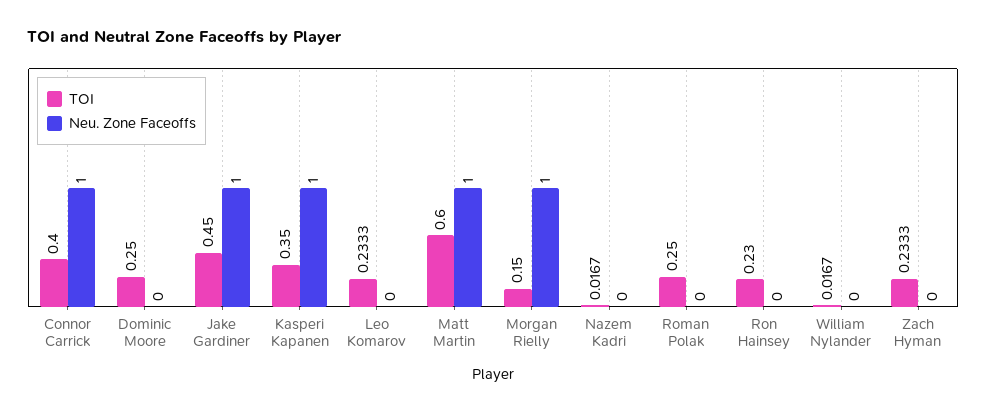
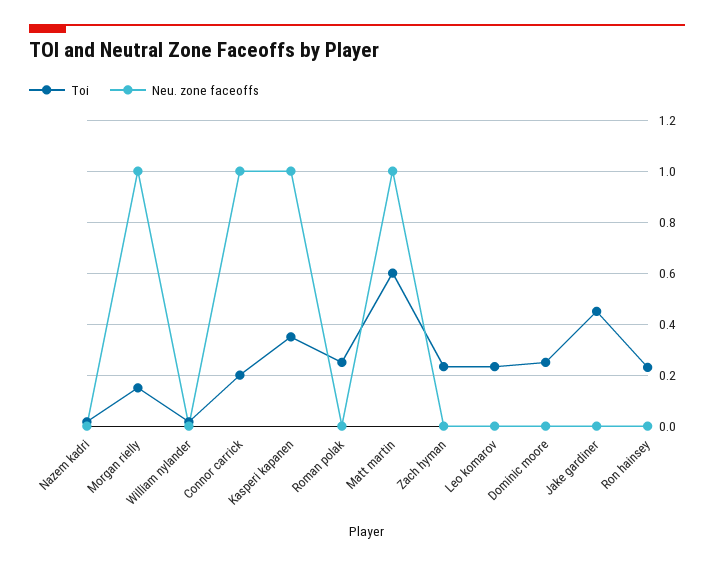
TOI, Connor Carrick: 0.4 -> 0.2
Neu. Zone Faceoffs, Jake Gardiner: 1 -> 0

